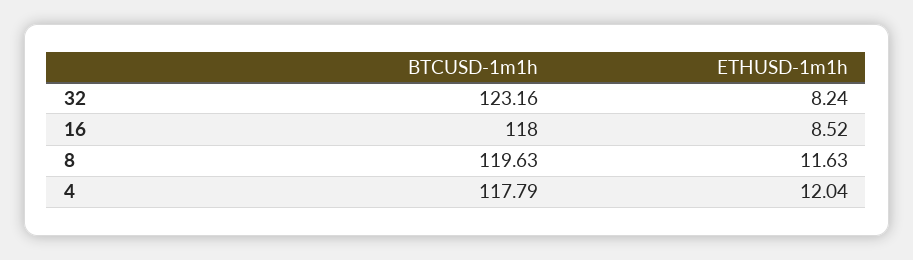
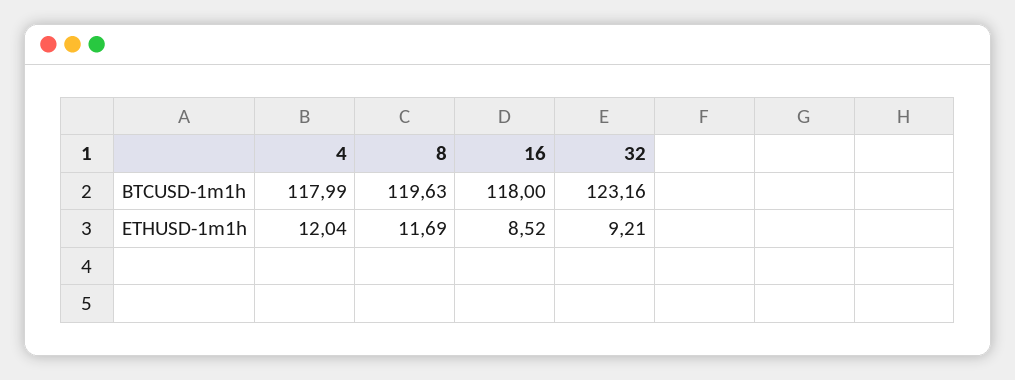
ETHUSD-1m1h, 32: 8.24 -> 9.21
ETHUSD-1m1h, 8: 11.63 -> 11.69
BTCUSD-1m1h, 4: 117.79 -> 117.99

